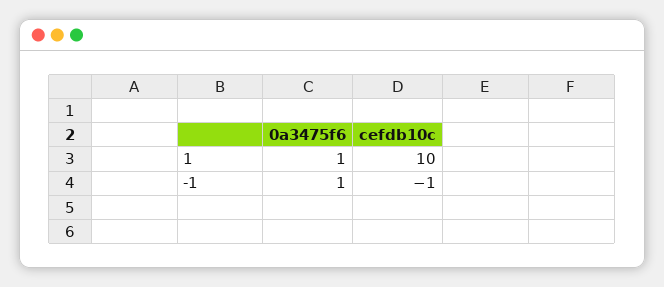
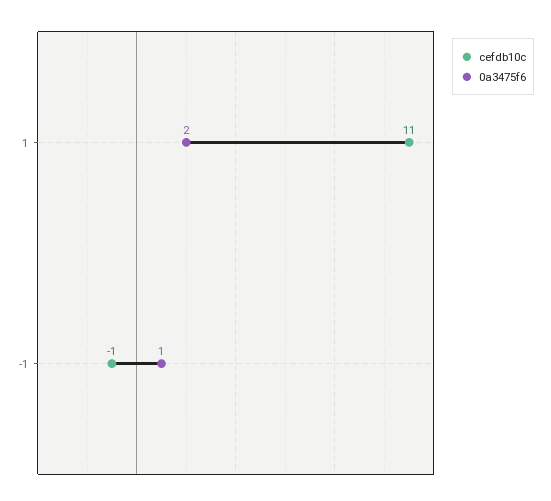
0a3475f6, 1: 1 -> 2
cefdb10c, 1: 10 -> 11

